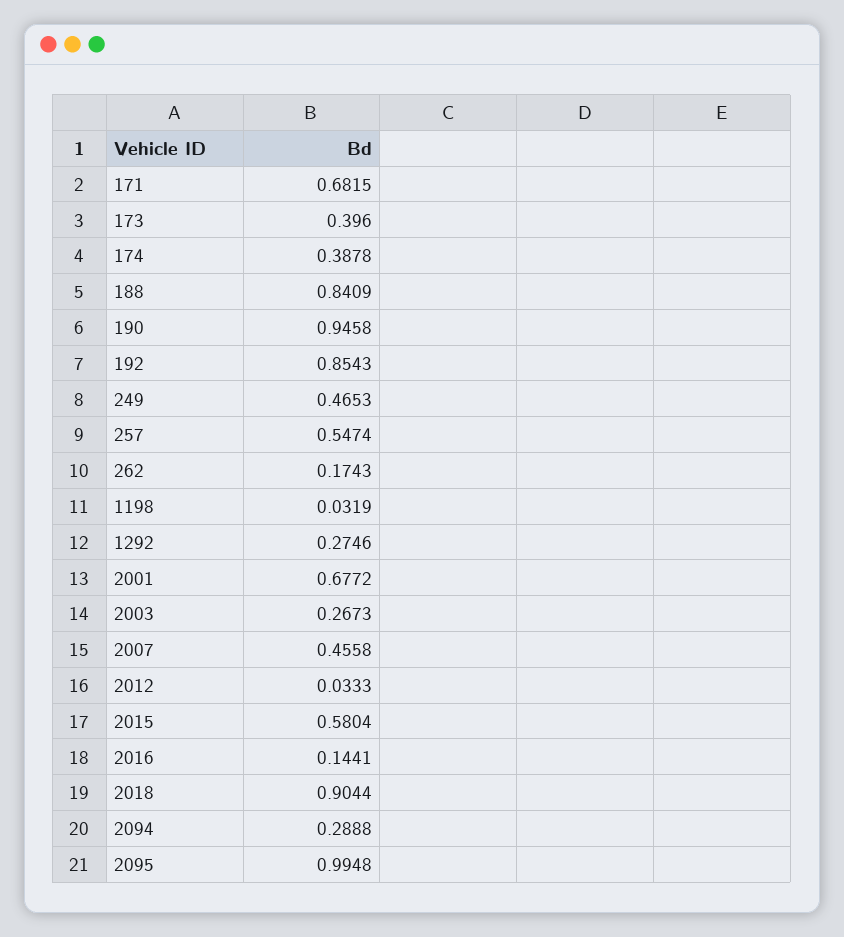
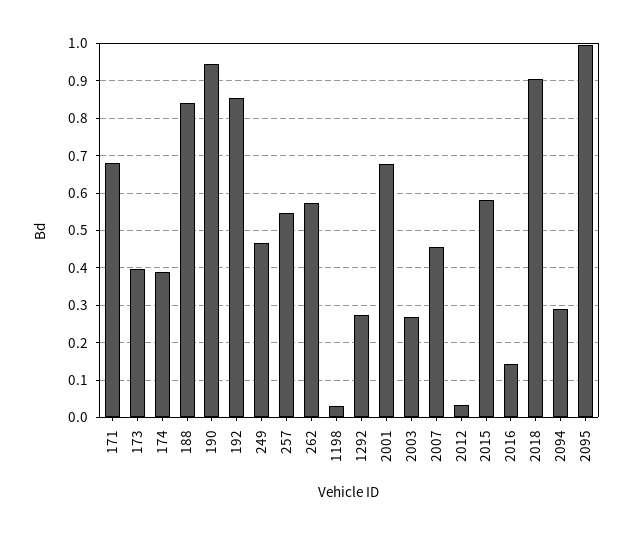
262: 0.1743 -> 0.58

